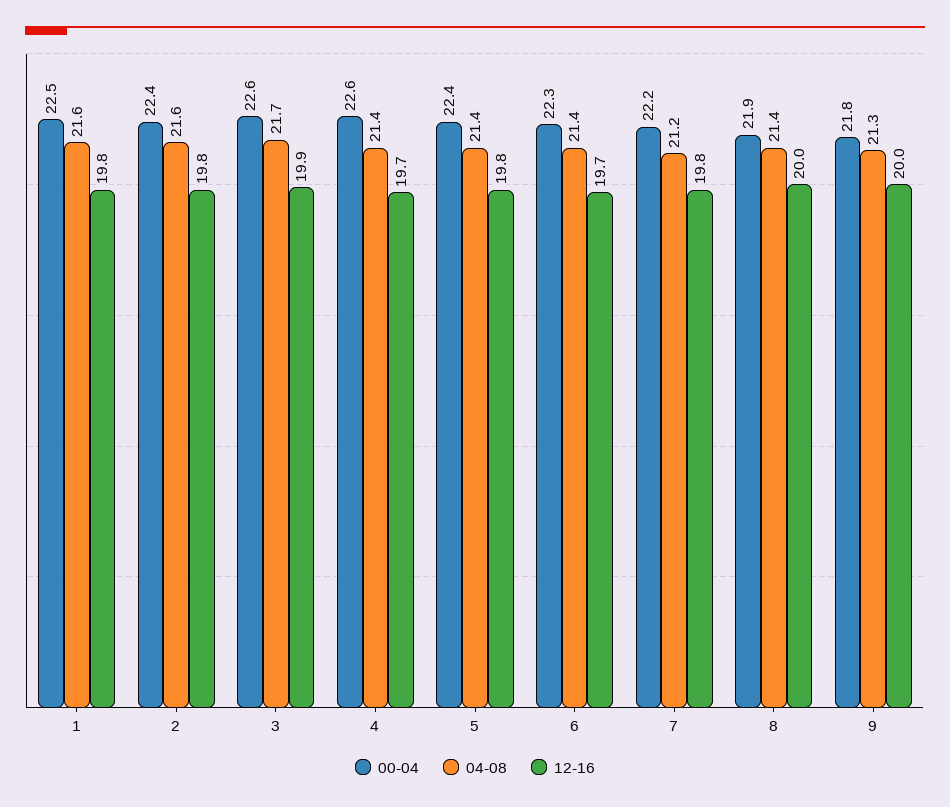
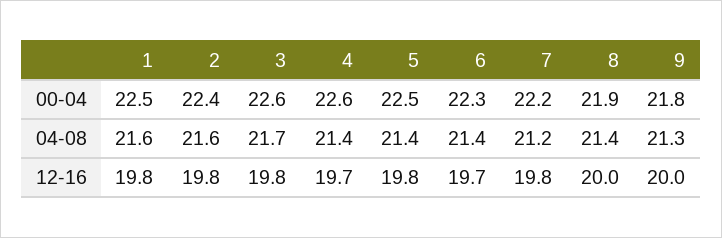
12-16, 3: 19.9 -> 19.8
00-04, 5: 22.4 -> 22.5

